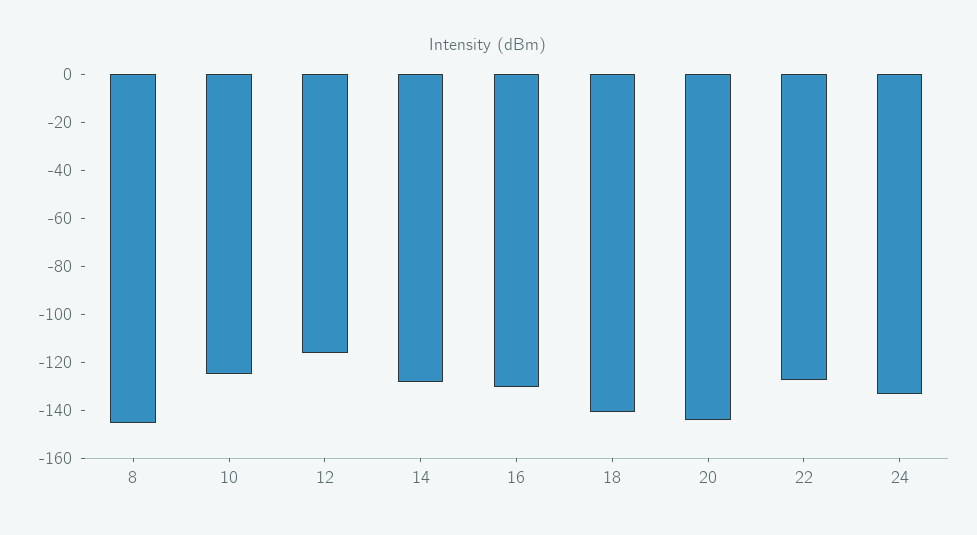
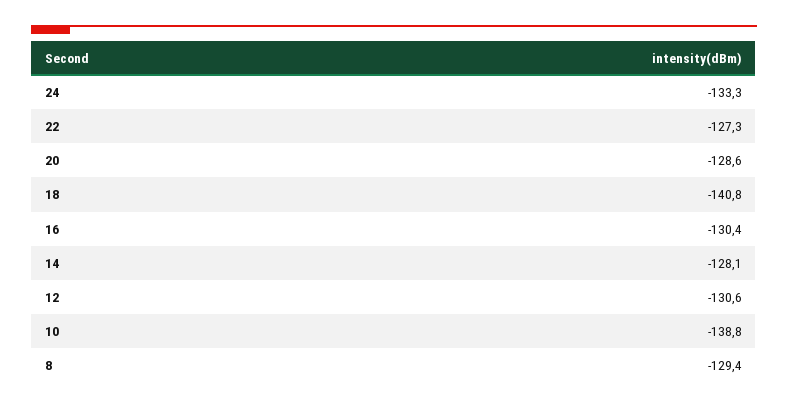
8: -145 -> -129.4
10: -125 -> -138.8
12: -115 -> -130.6
20: -145 -> -128.6

